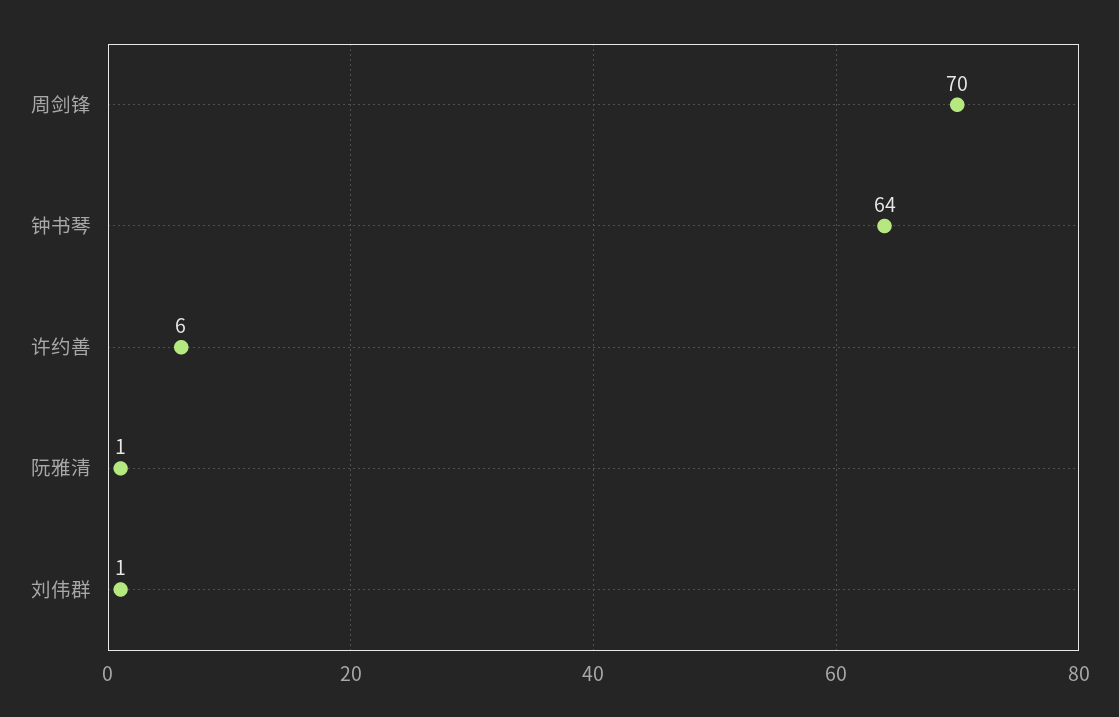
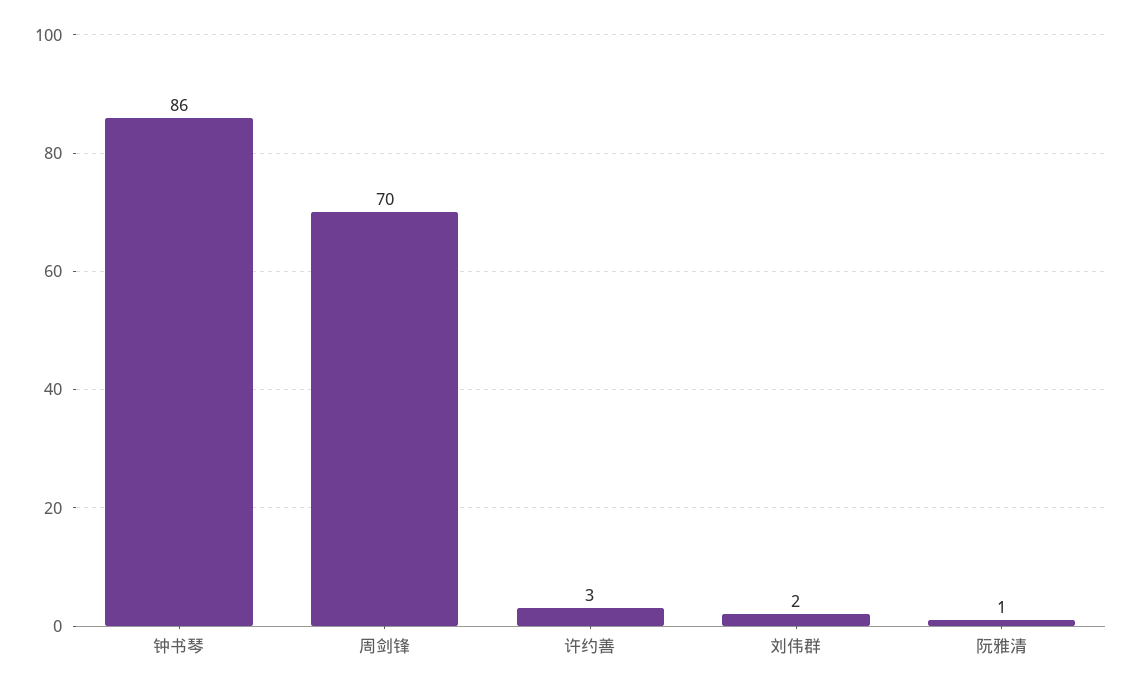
钟书琴: 64 -> 86
许约善: 6 -> 3
刘伟群: 1 -> 2

